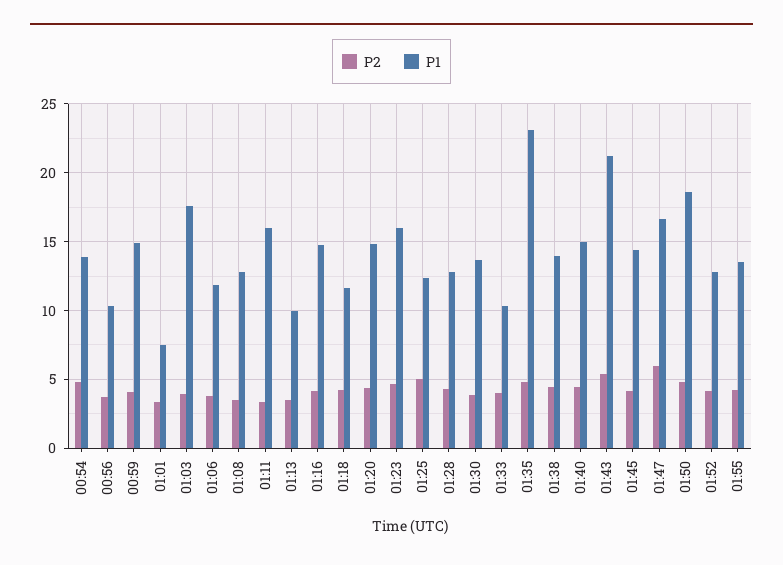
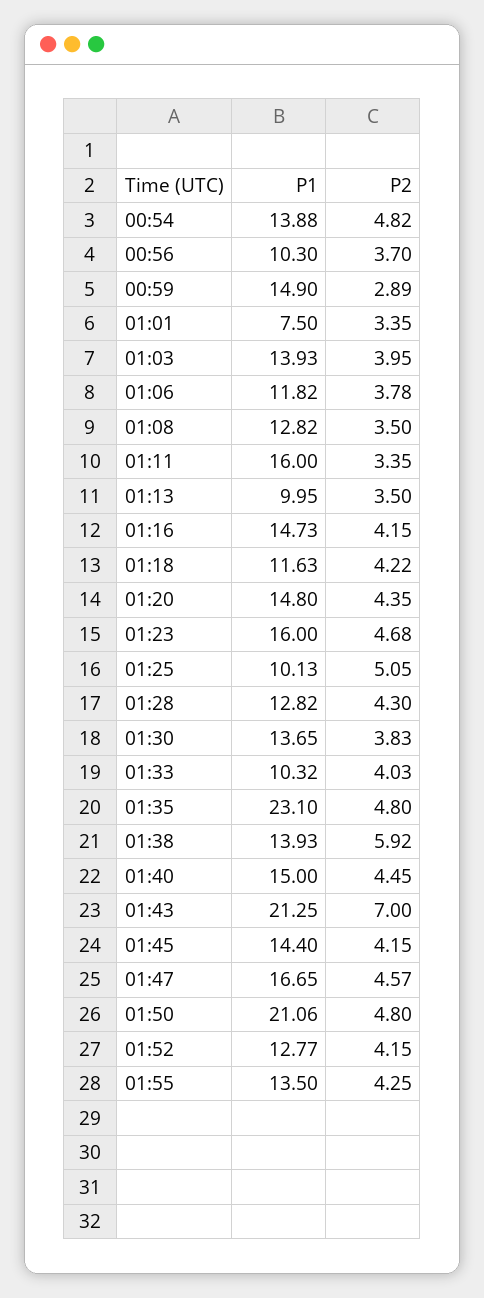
P2, 00:59: 4 -> 2.89
P1, 01:03: 17.5 -> 13.93
P1, 01:25: 12.5 -> 10.13
P2, 01:38: 4.5 -> 5.92
P2, 01:43: 5.5 -> 7
P2, 01:47: 6 -> 4.57
P1, 01:50: 18.5 -> 21.06

